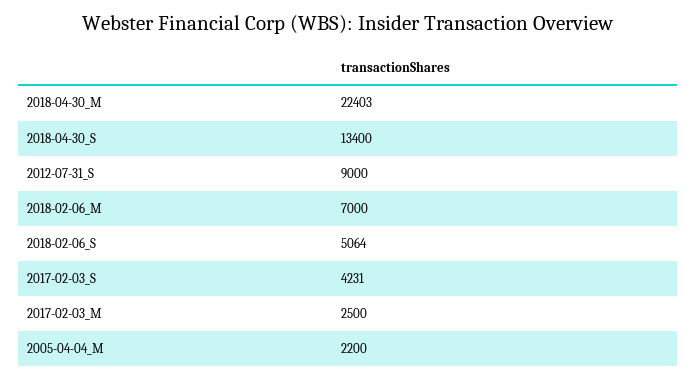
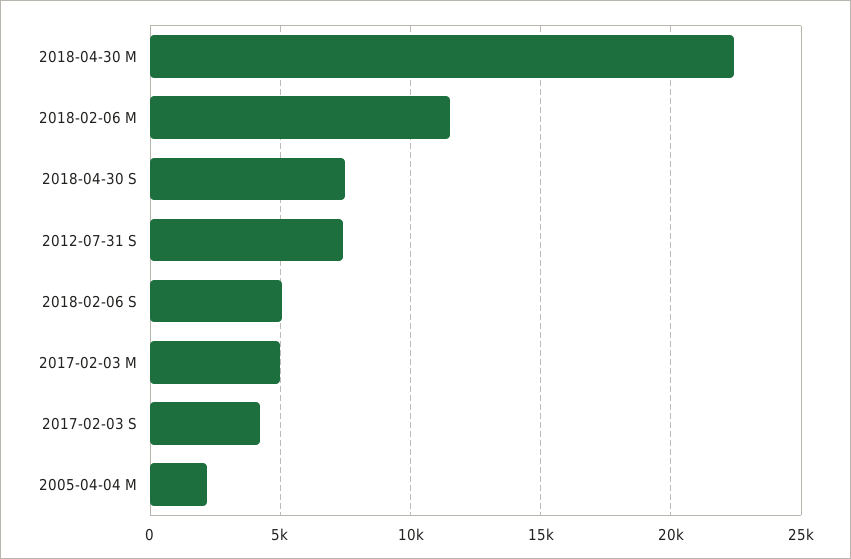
2018-04-30_S: 13400 -> 7500
2012-07-31_S: 9000 -> 7500
2018-02-06_M: 7000 -> 11500
2017-02-03_M: 2500 -> 5000

